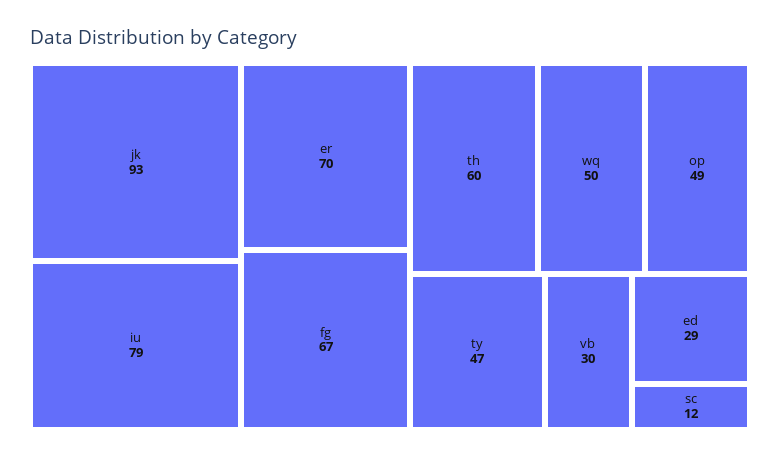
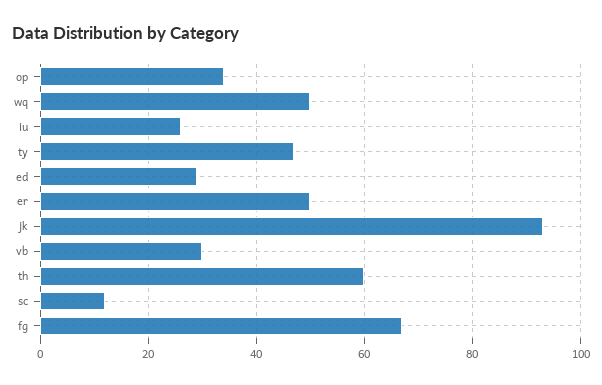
iu: 79 -> 25
er: 70 -> 50
op: 49 -> 35

